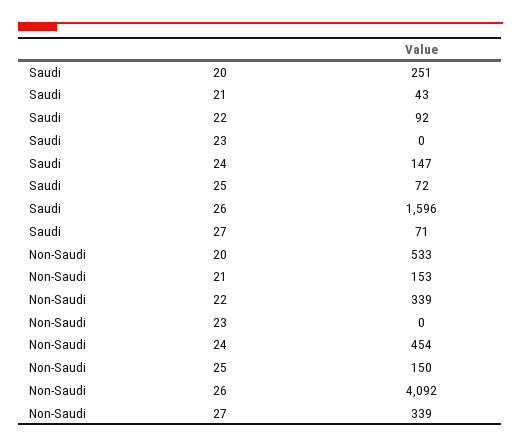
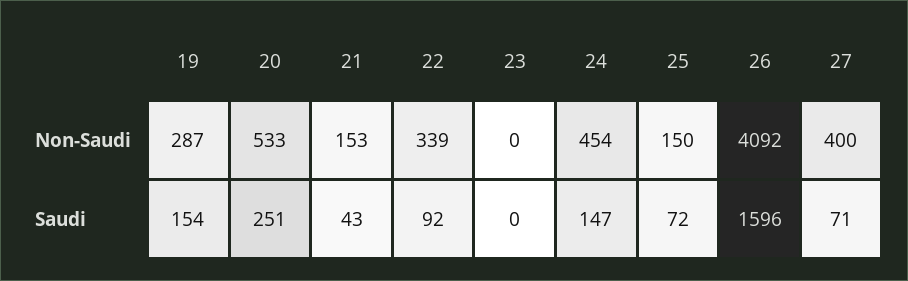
Non-Saudi, 27: 339 -> 400
Non-Saudi, 19: none -> 287
Saudi, 19: none -> 154

